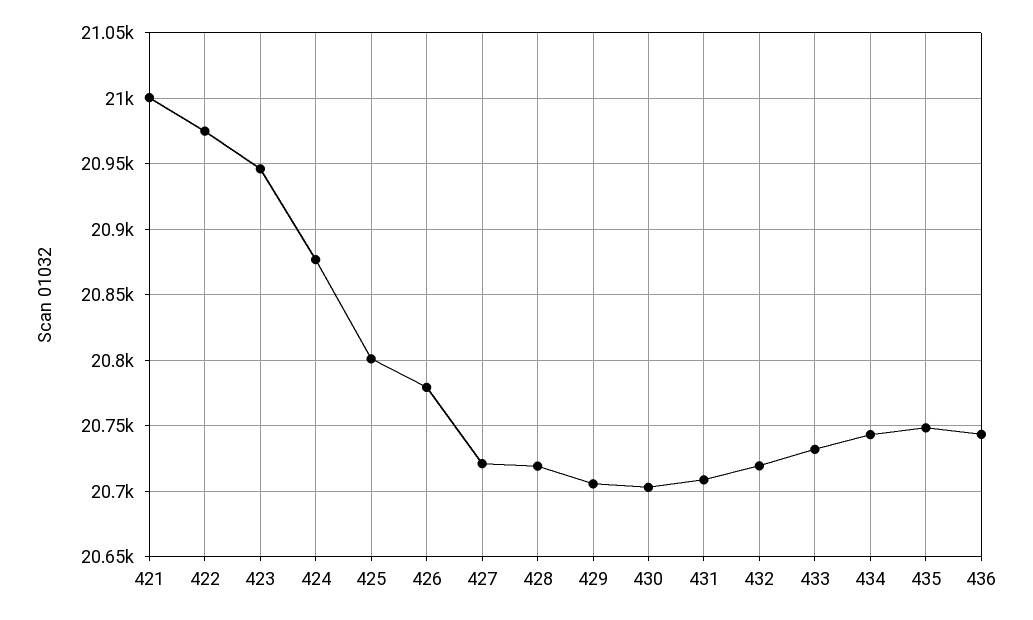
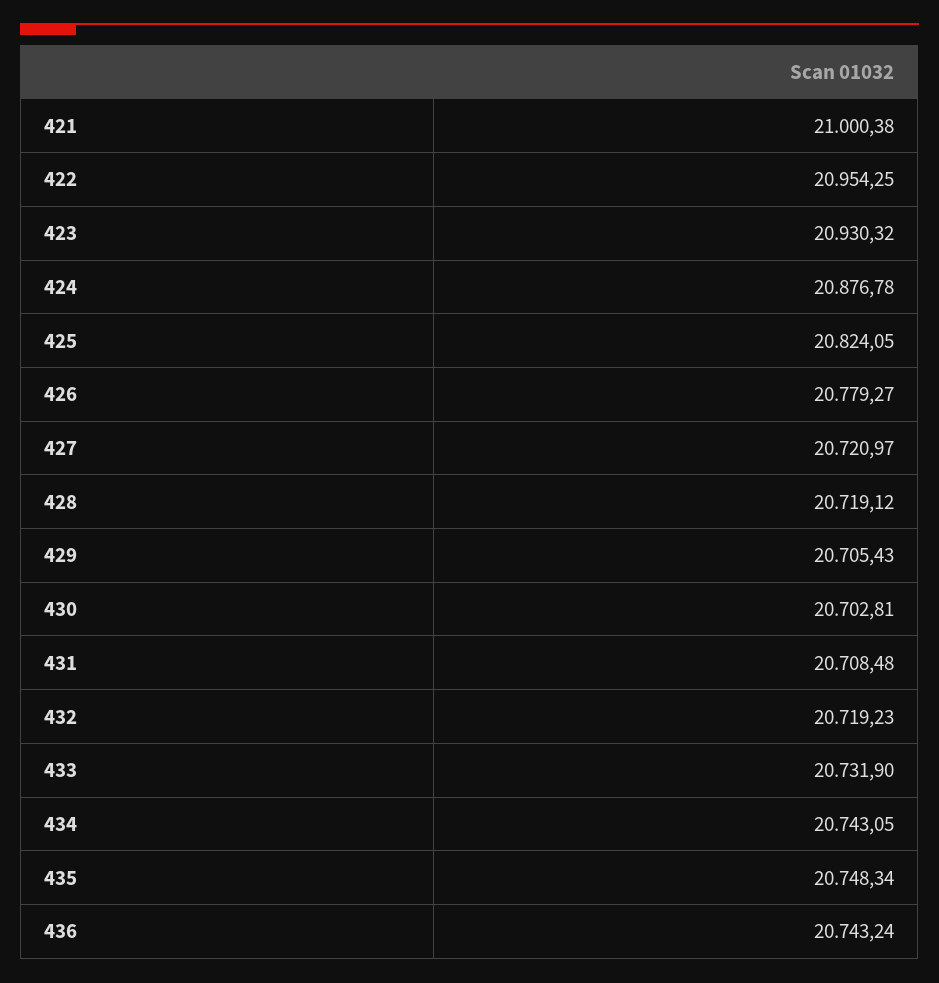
422: 20975 -> 20954.25
423: 20945 -> 20930.32
425: 20800 -> 20824.05

